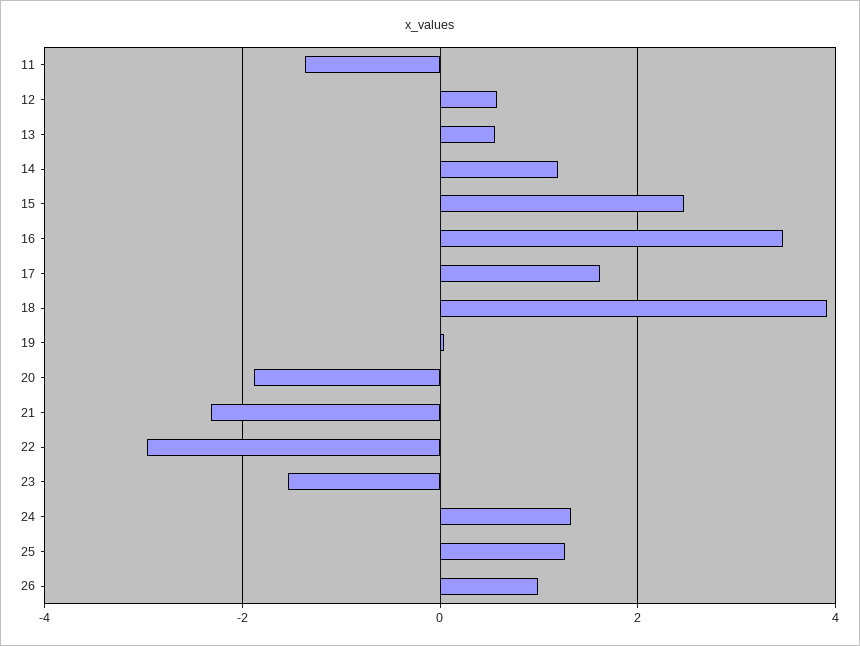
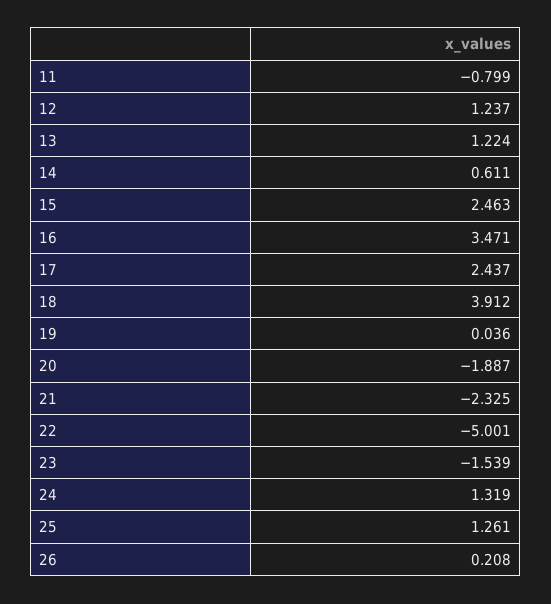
11: -1.4 -> -0.799
12: 0.6 -> 1.237
13: 0.6 -> 1.224
14: 1.2 -> 0.611
17: 1.6 -> 2.437
22: -3 -> -5.001
26: 1 -> 0.208

